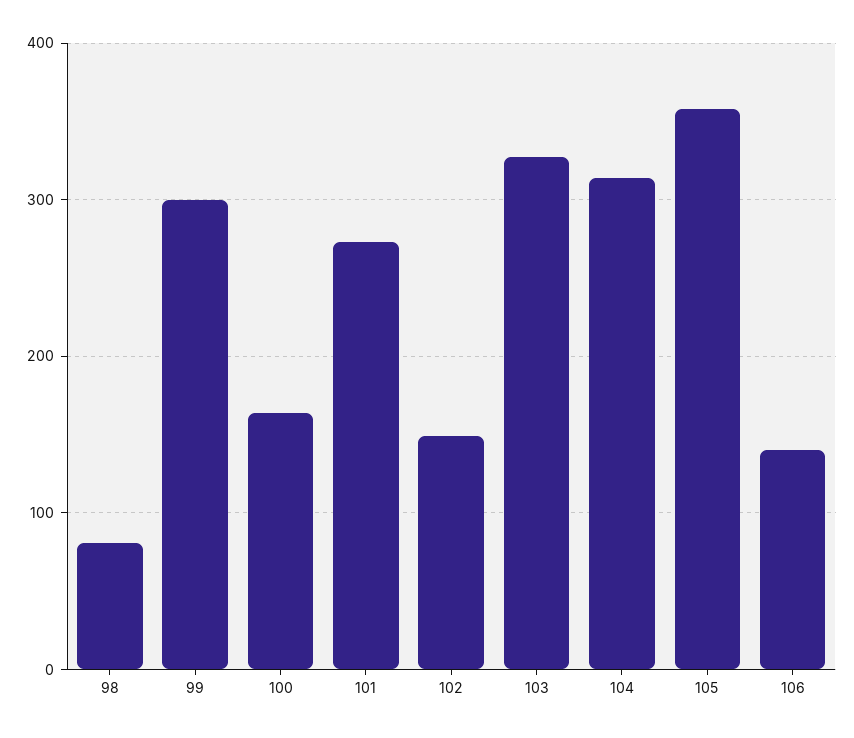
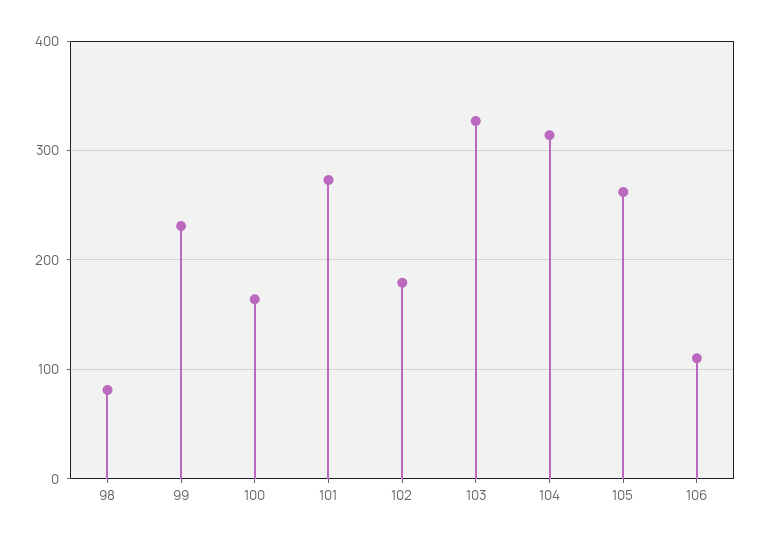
99: 300 -> 230
102: 150 -> 180
105: 360 -> 260
106: 140 -> 110

